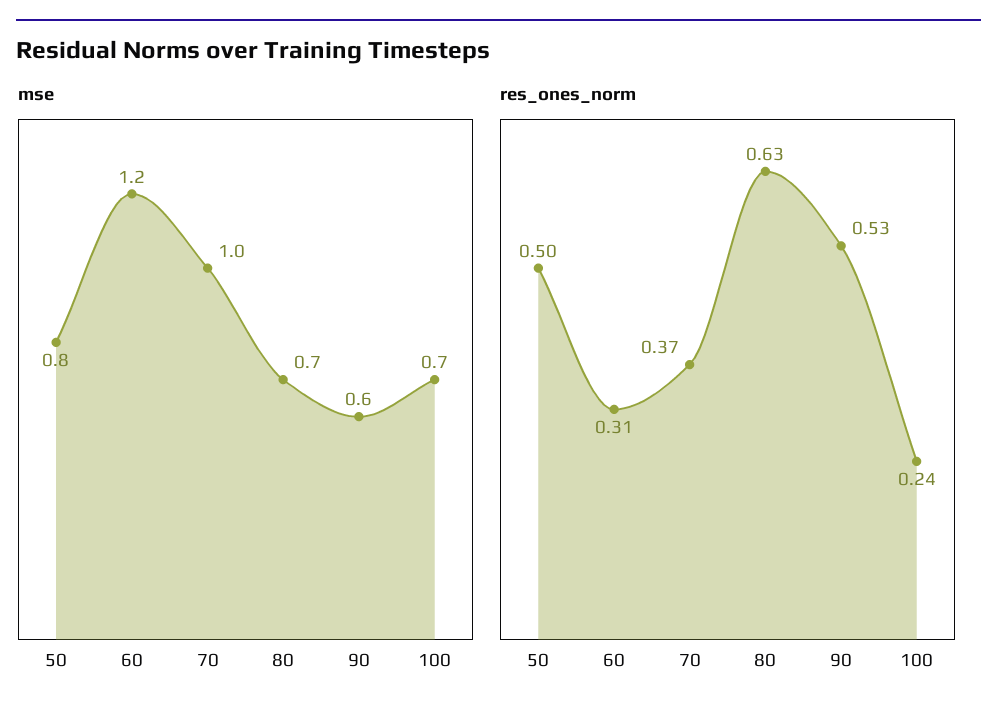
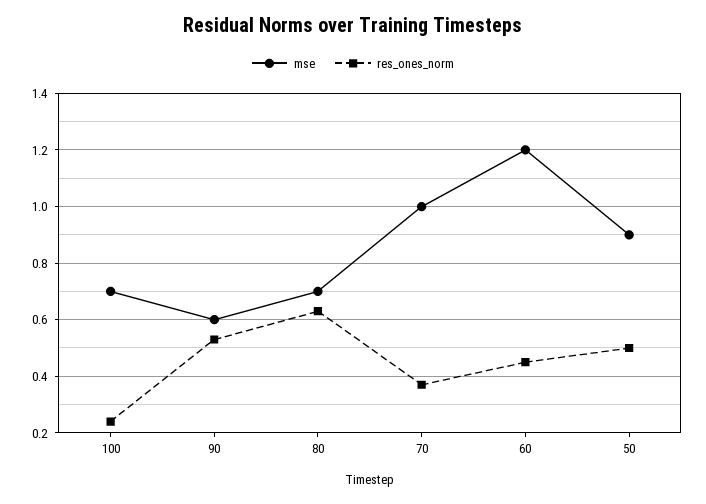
mse, 50: 0.8 -> 0.9
res_ones_norm, 60: 0.31 -> 0.45

